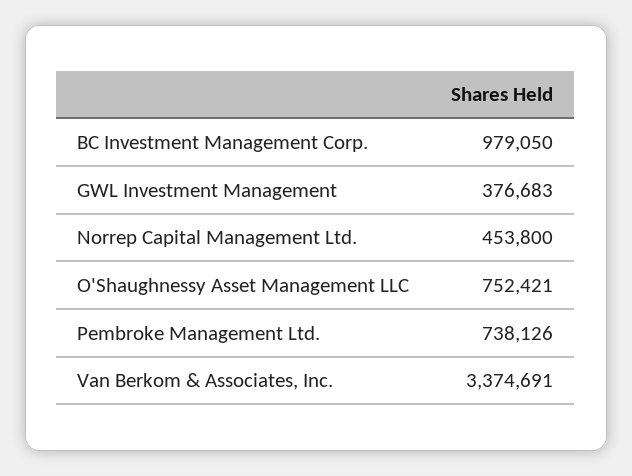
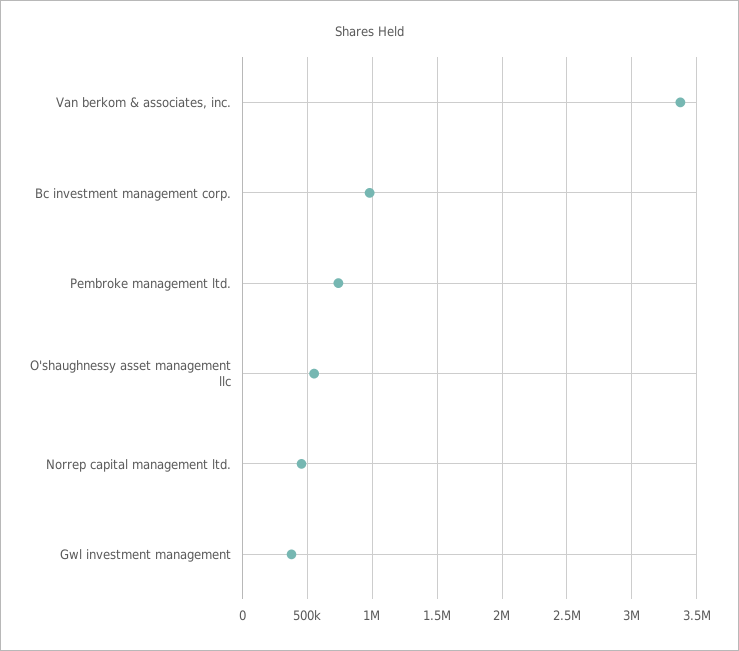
O'Shaughnessy Asset Management LLC: 752421 -> 550000

